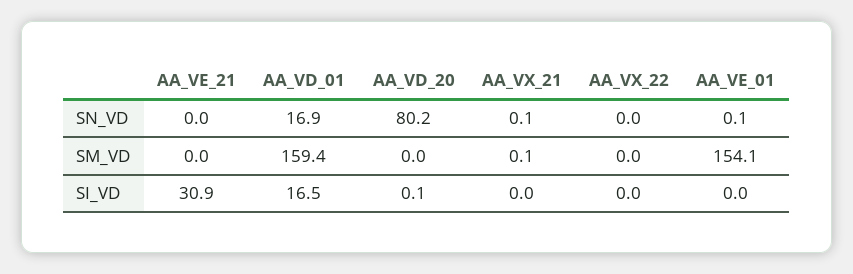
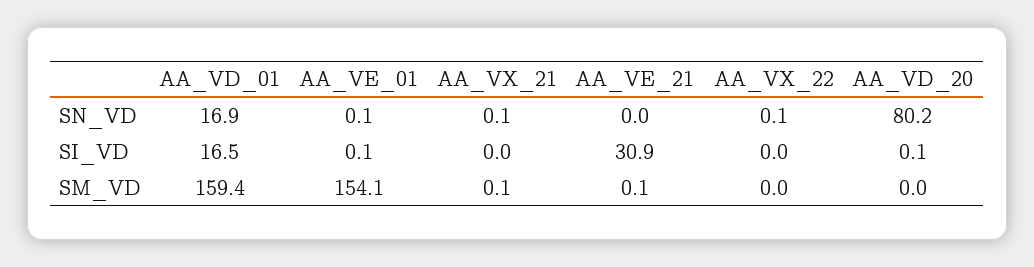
AA_VX_22, SN_VD: 0 -> 0.1
AA_VE_21, SM_VD: 0 -> 0.1
AA_VE_01, SI_VD: 0 -> 0.1

